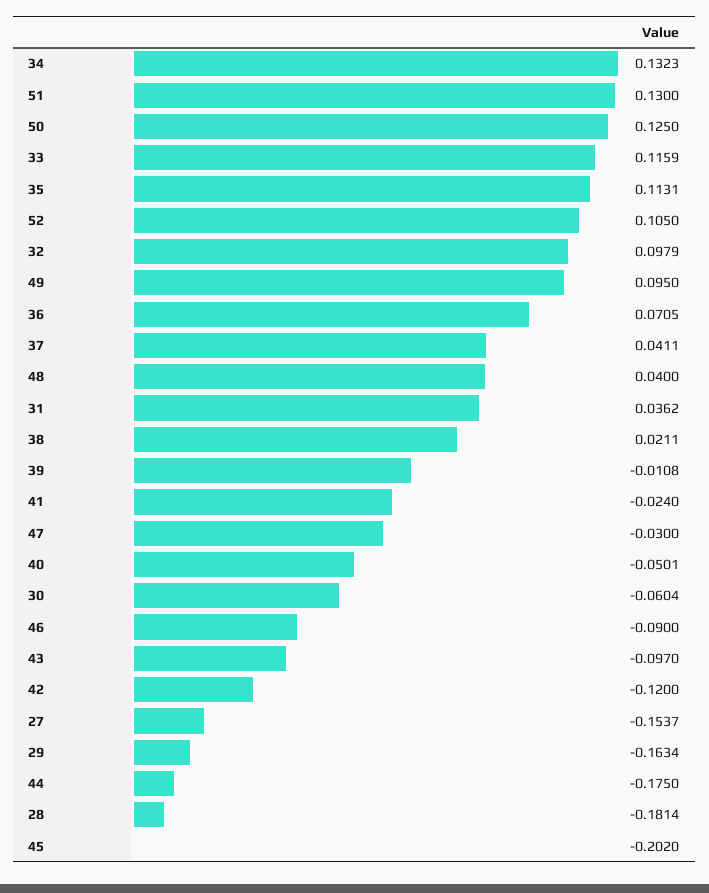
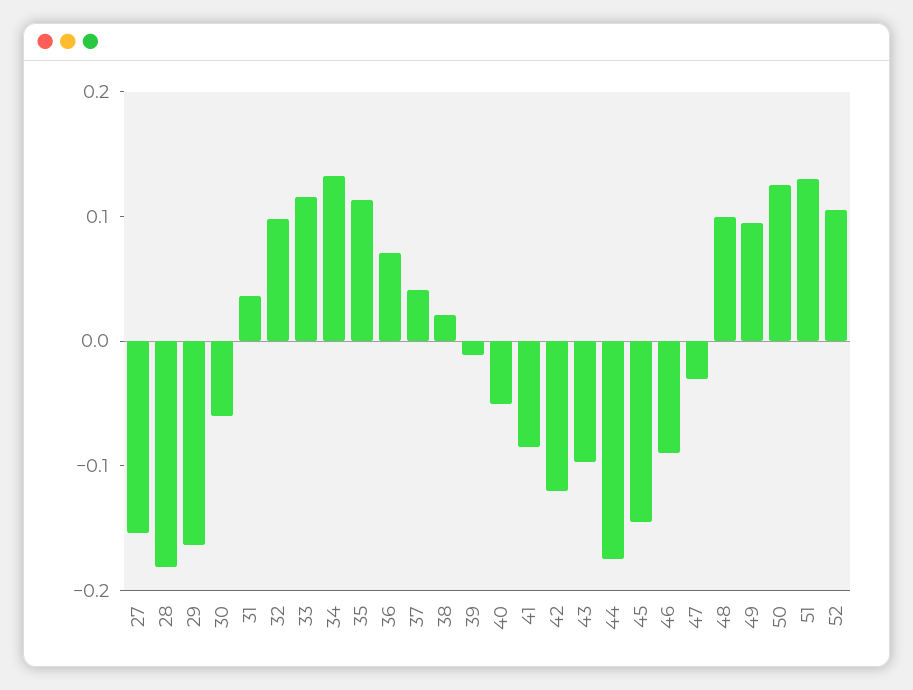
48: 0.04 -> 0.1
41: -0.024 -> -0.08
45: -0.202 -> -0.14

